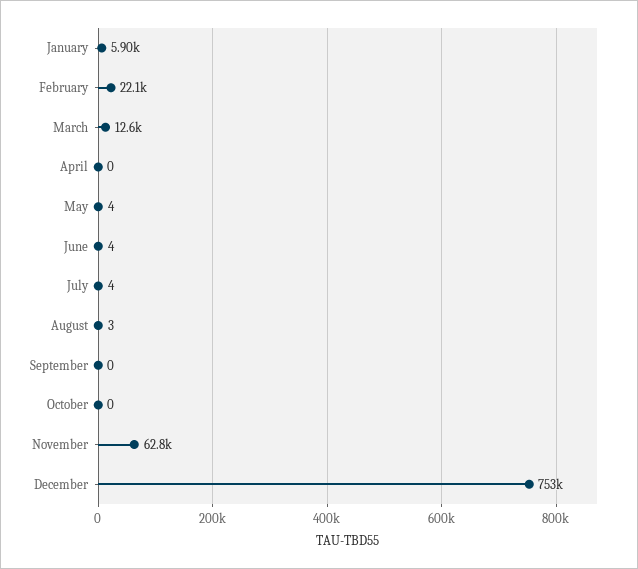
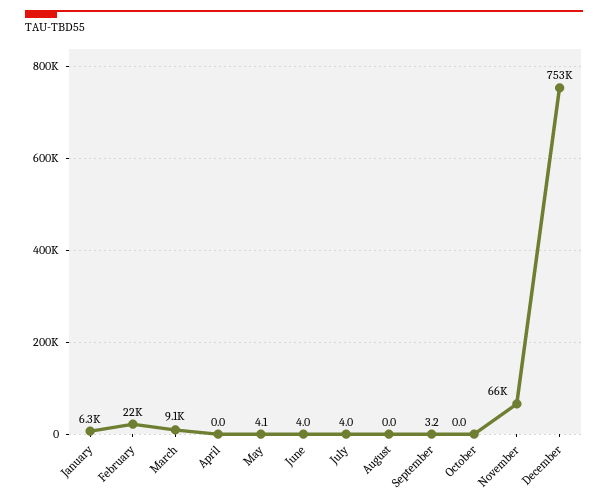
January: 5900 -> 6300
March: 12600 -> 9100
August: 3 -> 0
September: 0 -> 3.2
November: 62800 -> 66000

